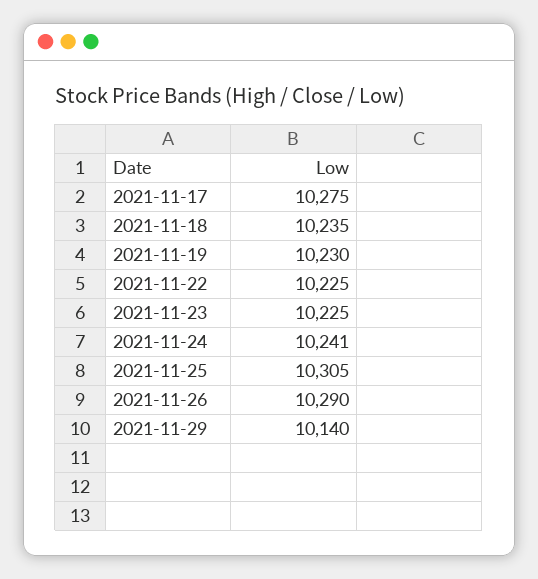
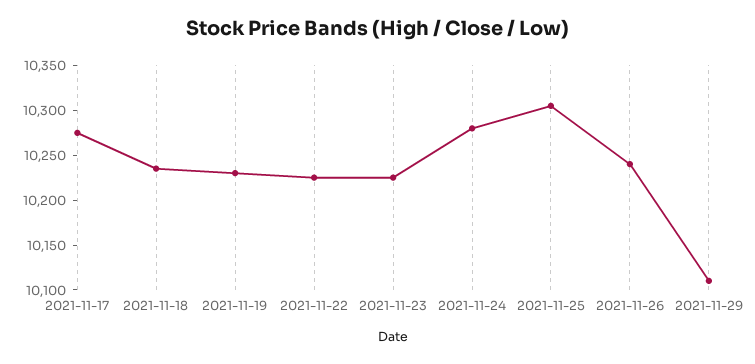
2021-11-24: 10241 -> 10280
2021-11-26: 10290 -> 10240
2021-11-29: 10140 -> 10110

